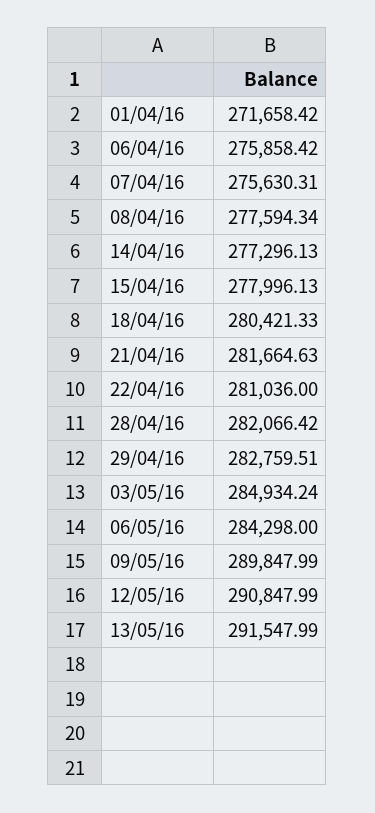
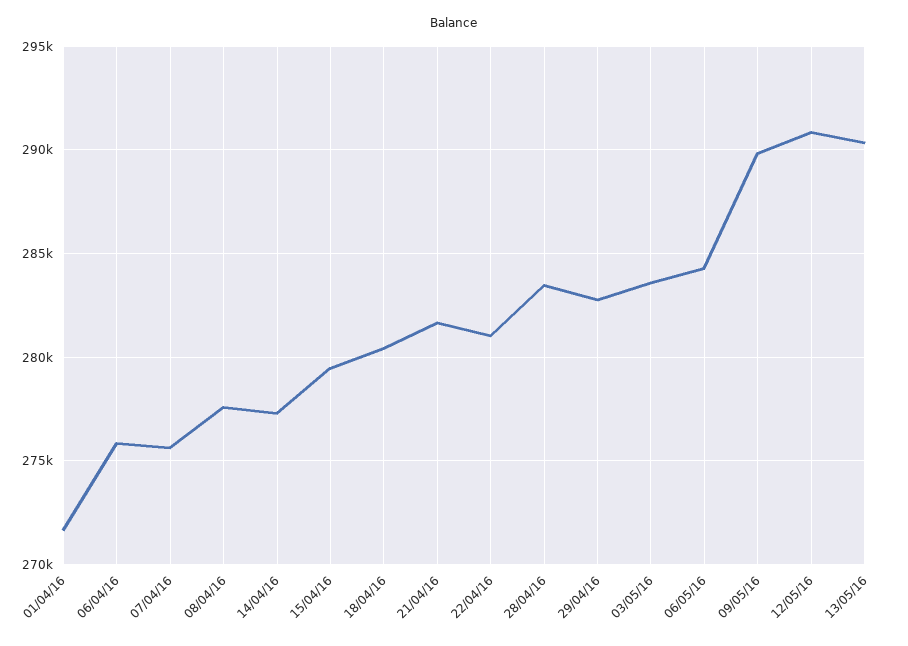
15/04/16: 277996.13 -> 279500
28/04/16: 282066.42 -> 283500
03/05/16: 284934.24 -> 283500
13/05/16: 291547.99 -> 290500

